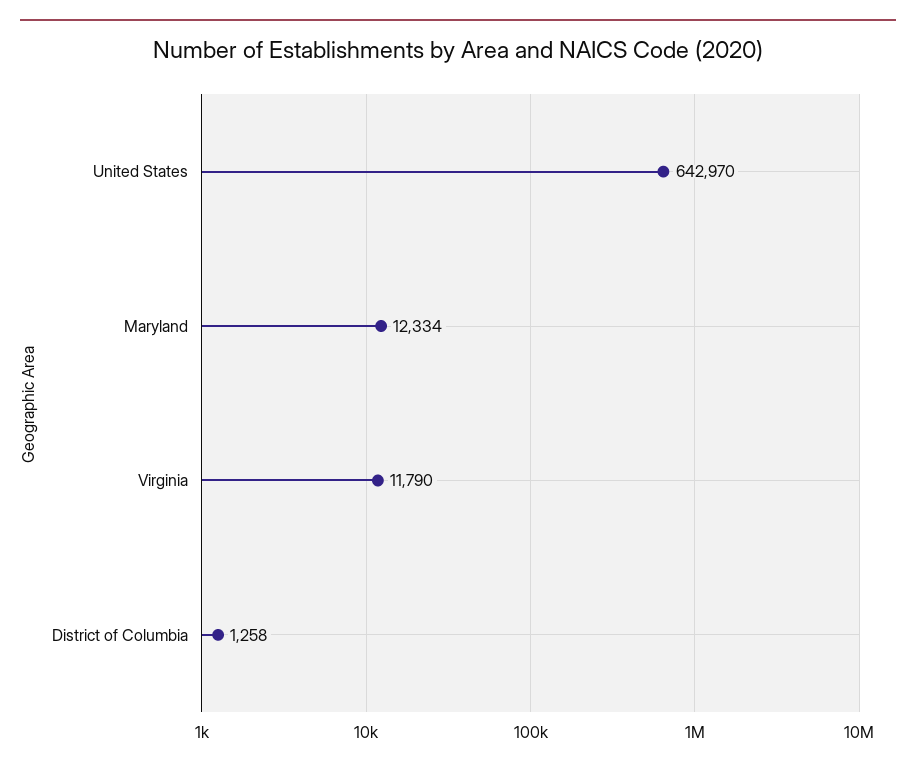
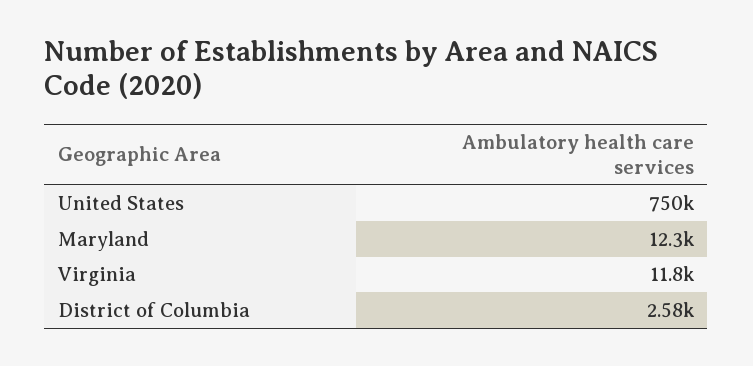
United States: 642970 -> 750000
District of Columbia: 1258 -> 2580

